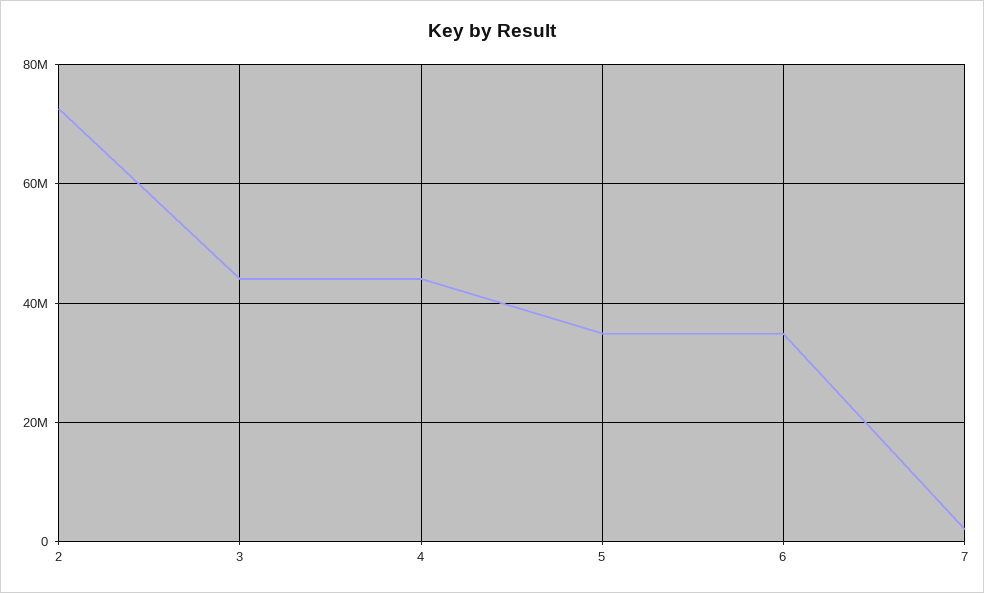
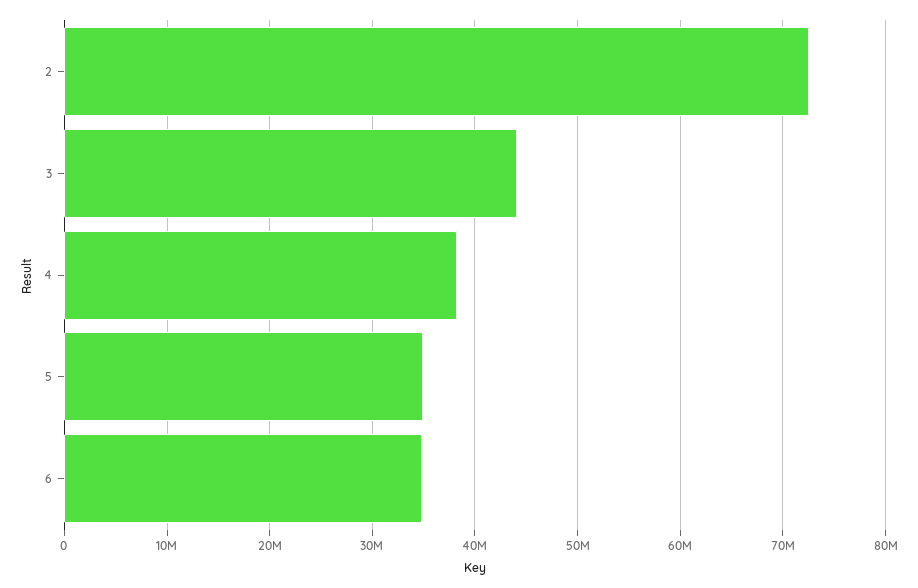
4: 44000000 -> 38000000
7: 2000000 -> none

